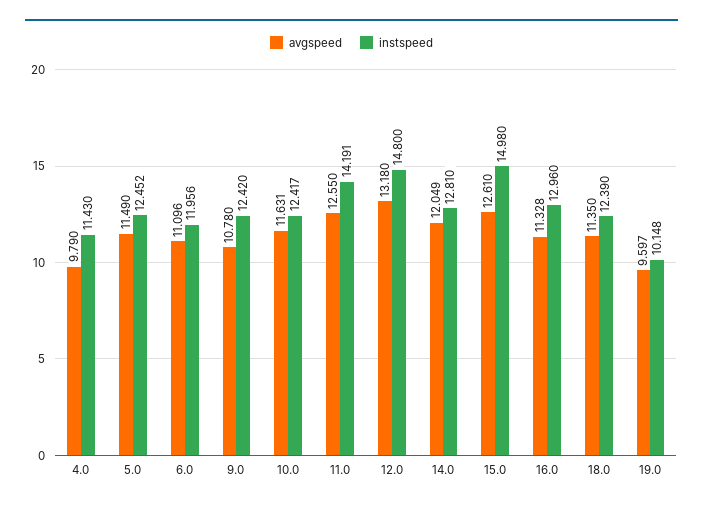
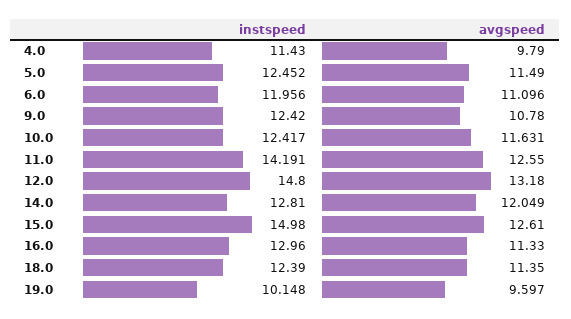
avgspeed, 16.0: 11.328 -> 11.33

